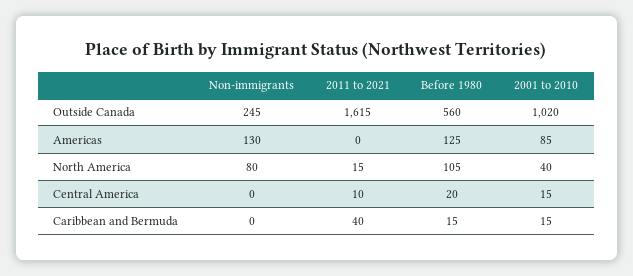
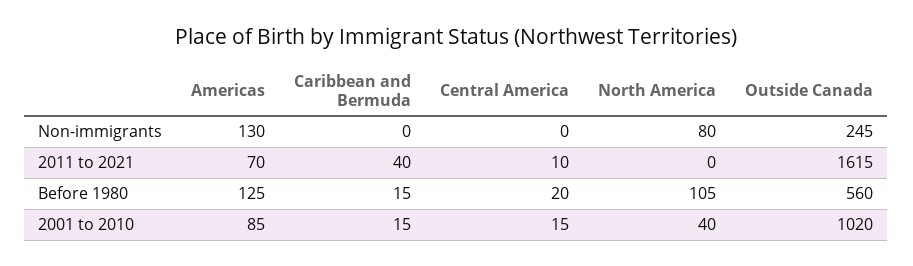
2011 to 2021, Americas: 0 -> 70
2011 to 2021, North America: 15 -> 0

